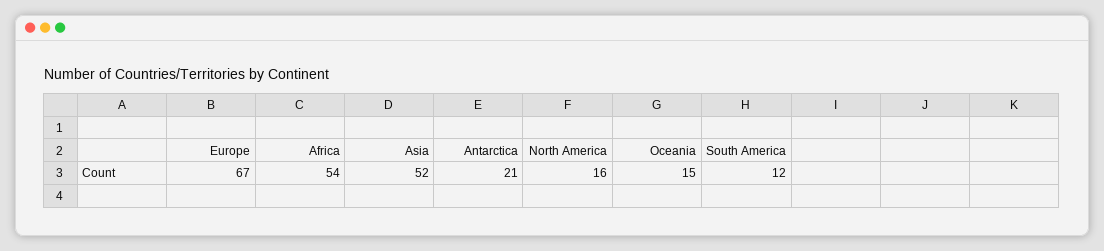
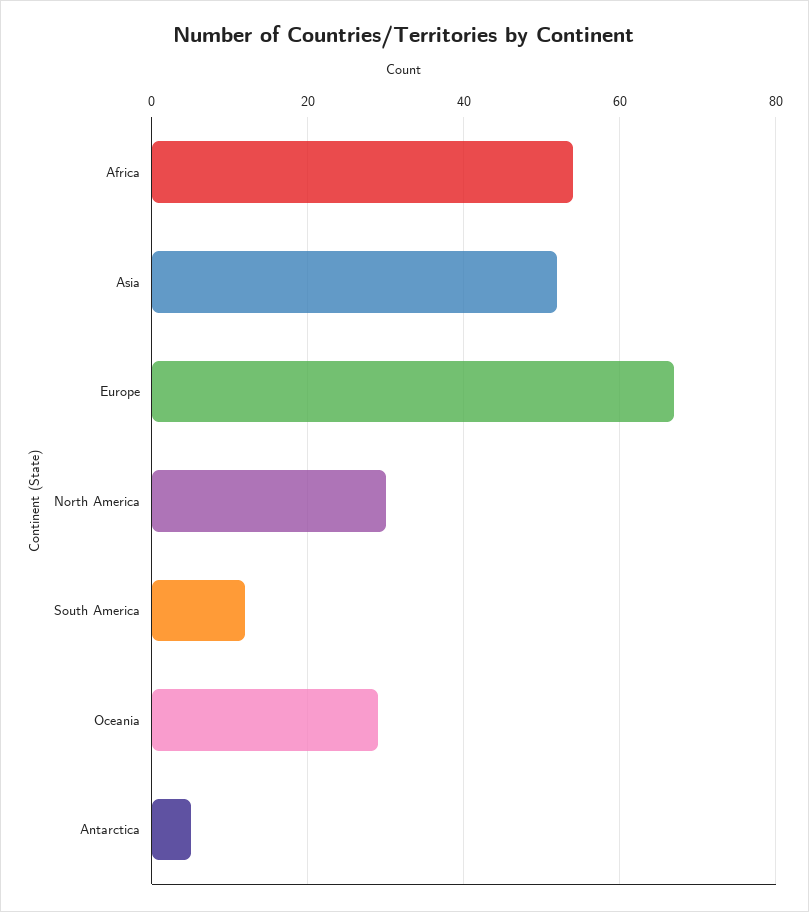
Antarctica: 21 -> 5
North America: 16 -> 30
Oceania: 15 -> 30

